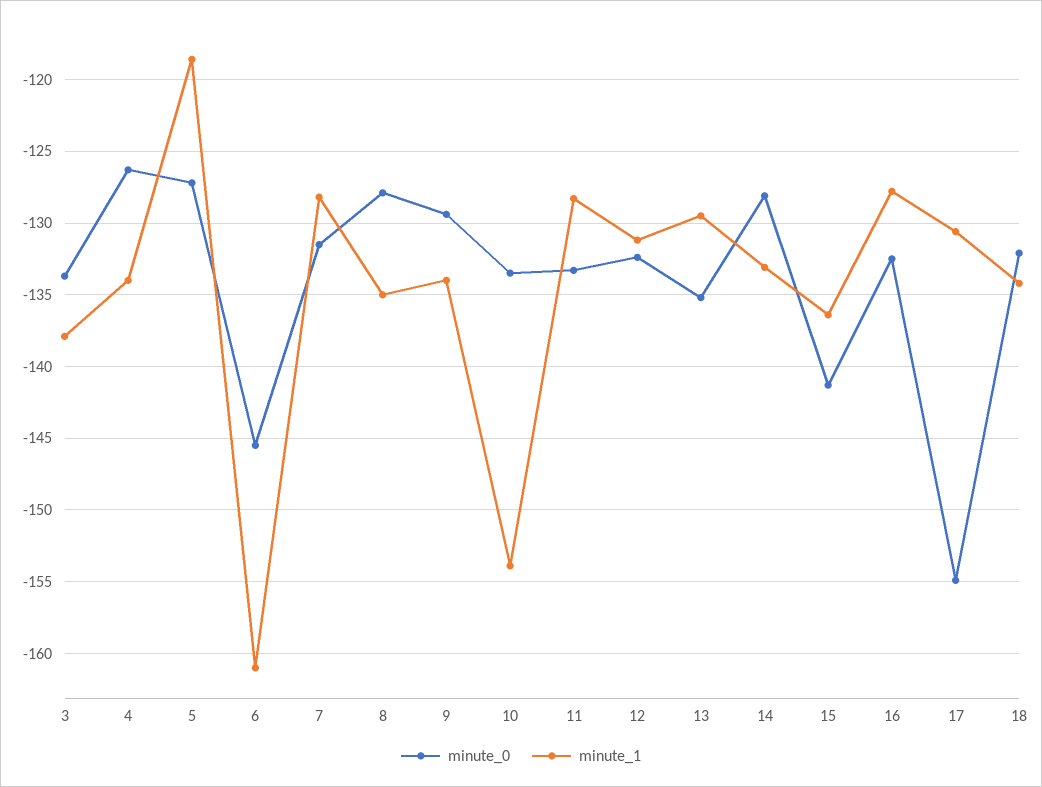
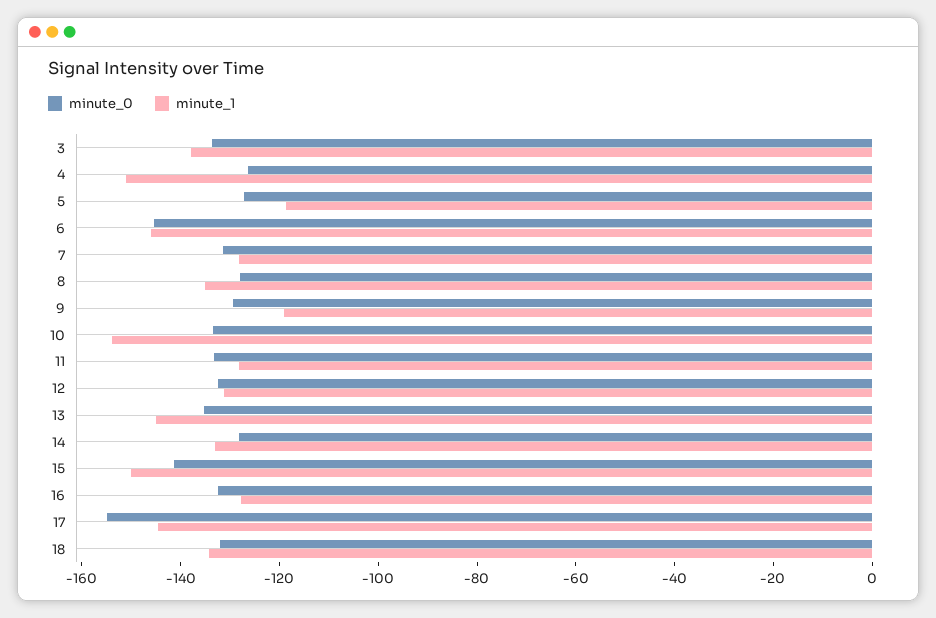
minute_1, 4: -134 -> -150
minute_1, 6: -161 -> -145
minute_1, 9: -134 -> -120
minute_1, 13: -129.5 -> -145
minute_1, 15: -136.5 -> -150
minute_1, 17: -130.5 -> -145

